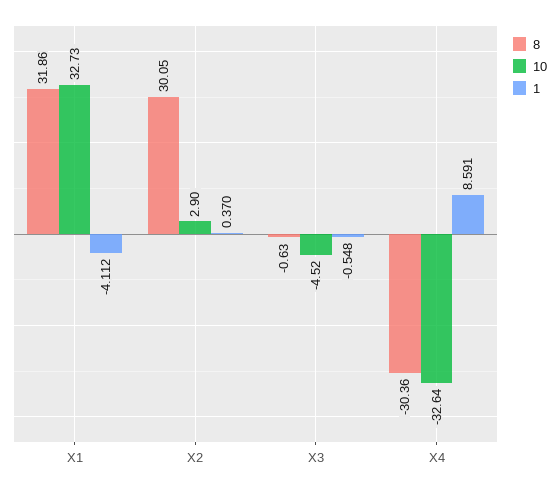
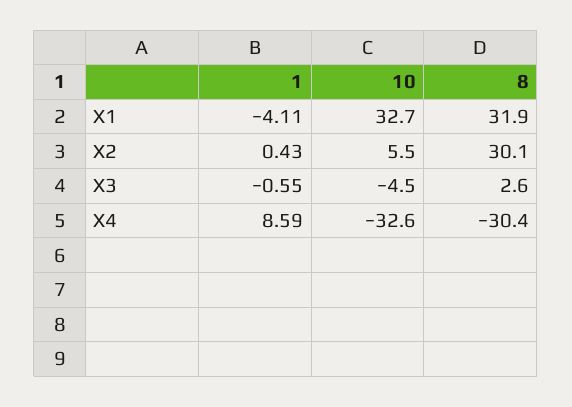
10, X2: 2.9 -> 5.5
1, X2: 0.37 -> 0.43
8, X3: -0.63 -> 2.6

